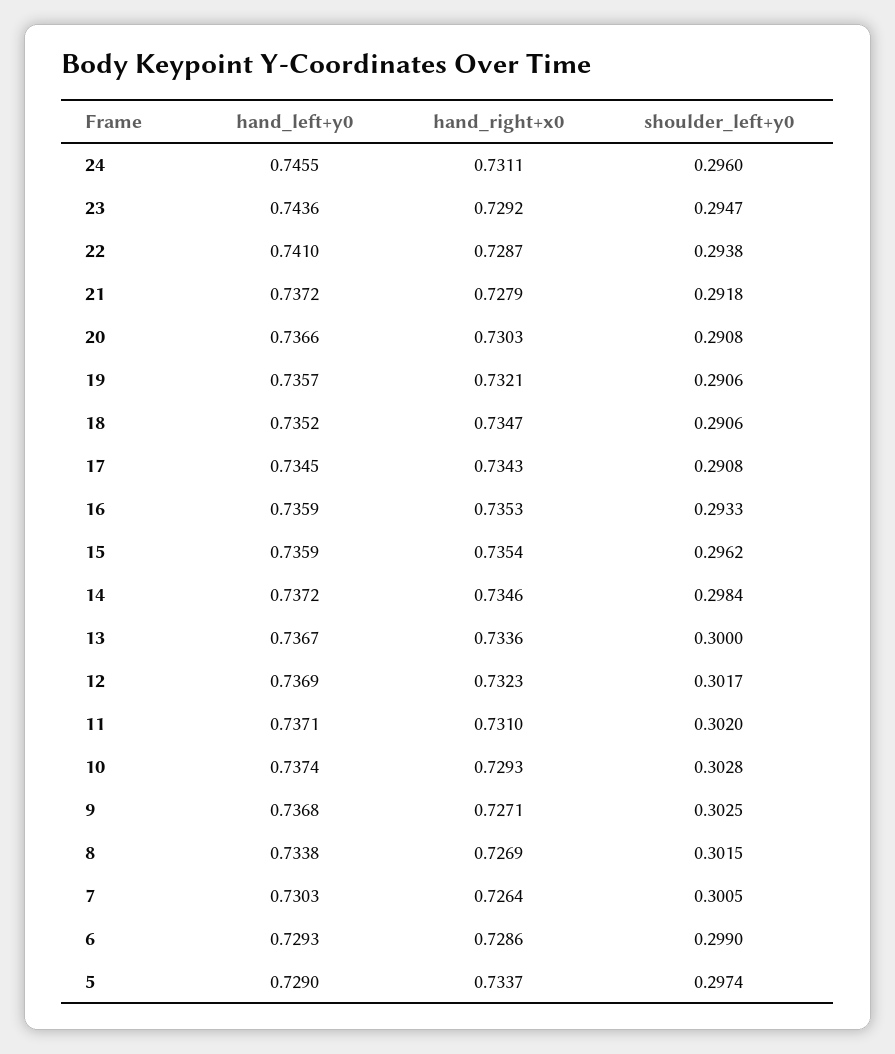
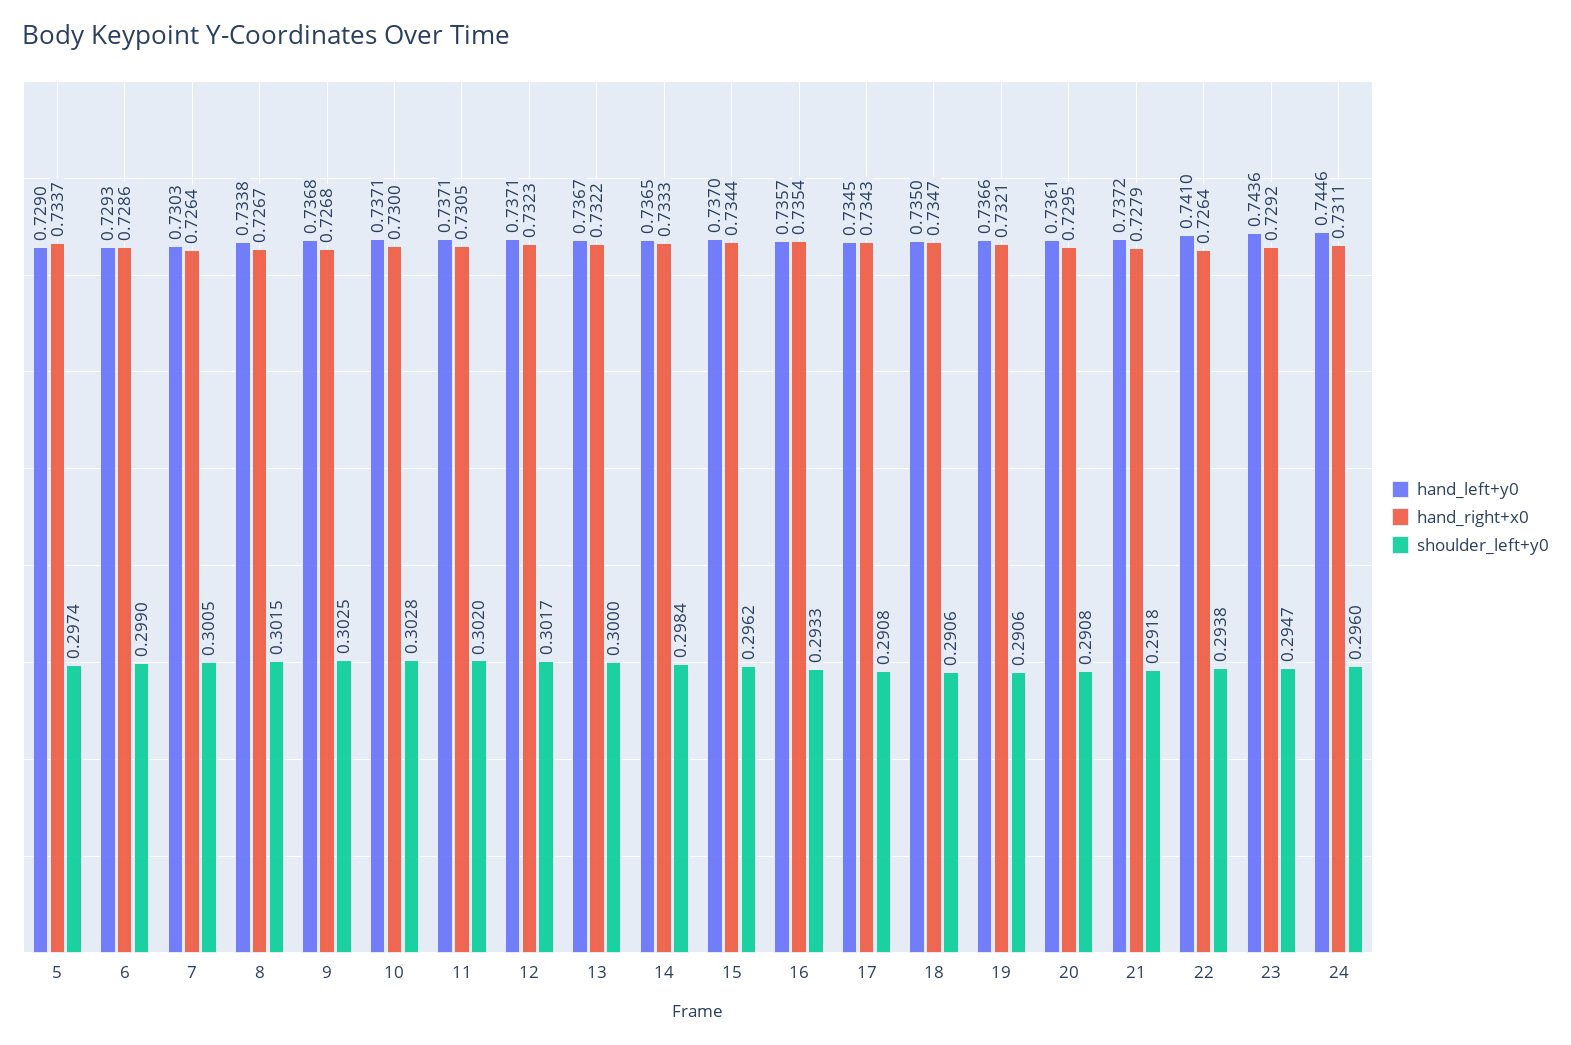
hand_left+y0, 24: 0.7455 -> 0.7446
hand_right+x0, 22: 0.7287 -> 0.7264
hand_left+y0, 20: 0.7366 -> 0.7361
hand_right+x0, 20: 0.7303 -> 0.7295
hand_left+y0, 19: 0.7357 -> 0.7366
hand_left+y0, 18: 0.7352 -> 0.735
hand_left+y0, 16: 0.7359 -> 0.7357
hand_right+x0, 16: 0.7353 -> 0.7354
hand_left+y0, 15: 0.7359 -> 0.737
hand_right+x0, 15: 0.7354 -> 0.7344
hand_left+y0, 14: 0.7372 -> 0.7365
hand_right+x0, 14: 0.7346 -> 0.7333
hand_right+x0, 13: 0.7336 -> 0.7322
hand_left+y0, 12: 0.7369 -> 0.7371
hand_right+x0, 11: 0.731 -> 0.7305
hand_left+y0, 10: 0.7374 -> 0.7371
hand_right+x0, 10: 0.7293 -> 0.73
hand_right+x0, 9: 0.7271 -> 0.7268
hand_right+x0, 8: 0.7269 -> 0.7267

